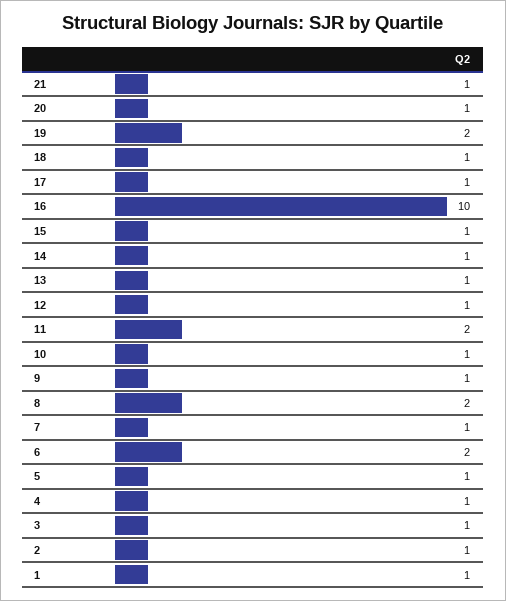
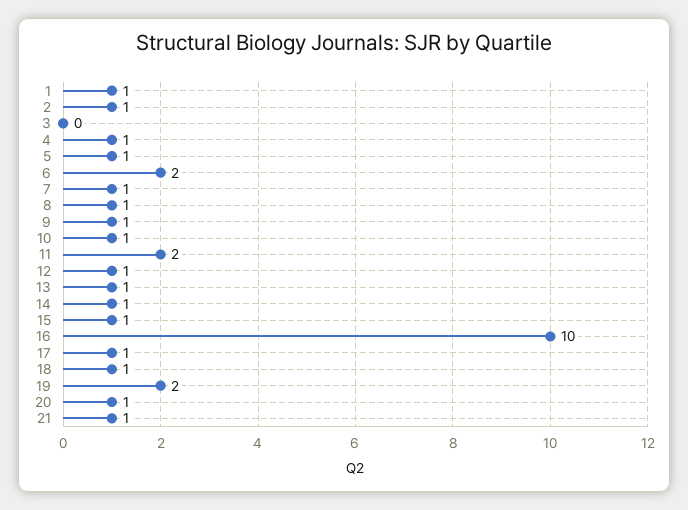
8: 2 -> 1
3: 1 -> 0

